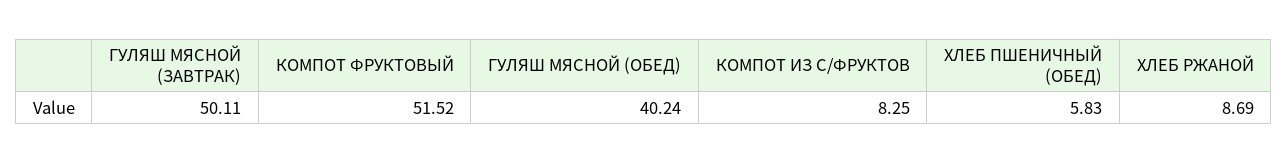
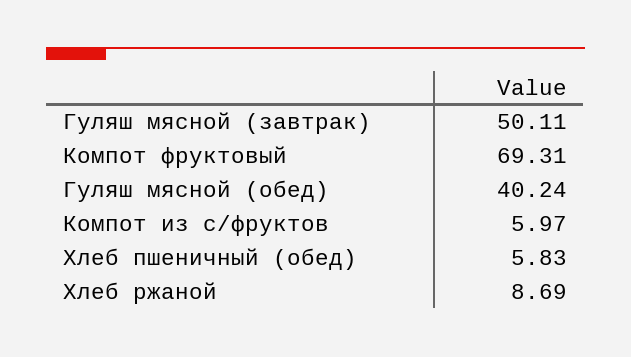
КОМПОТ ФРУКТОВЫЙ: 51.52 -> 69.31
КОМПОТ ИЗ С/ФРУКТОВ: 8.25 -> 5.97

